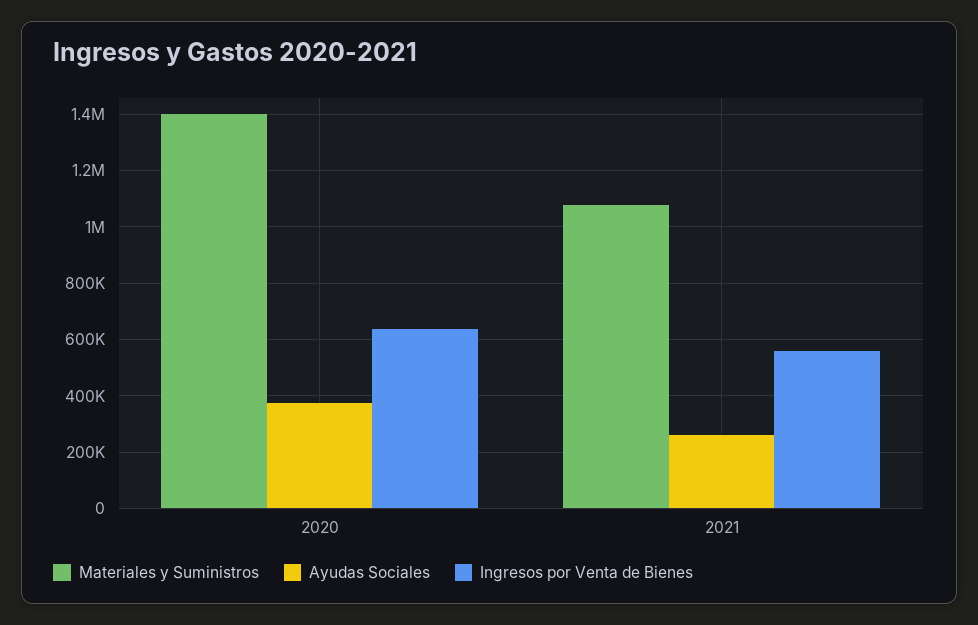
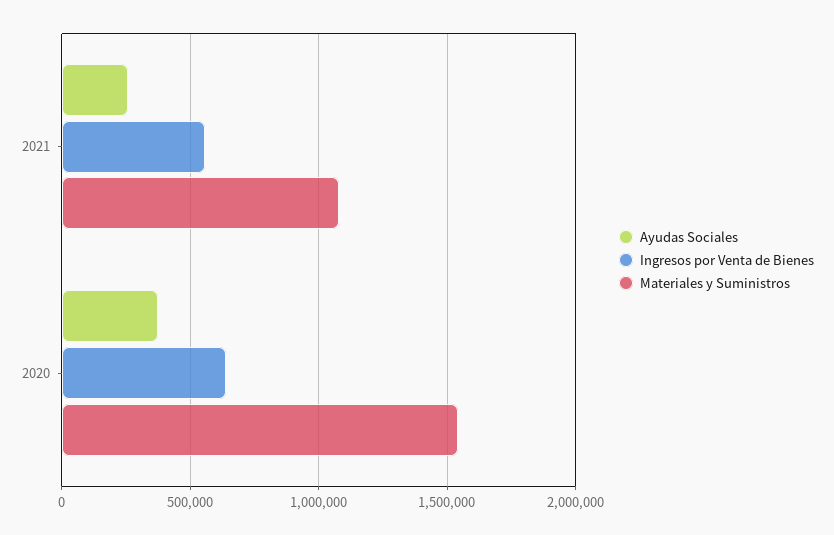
Materiales y Suministros, 2020: 1400000 -> 1550000

